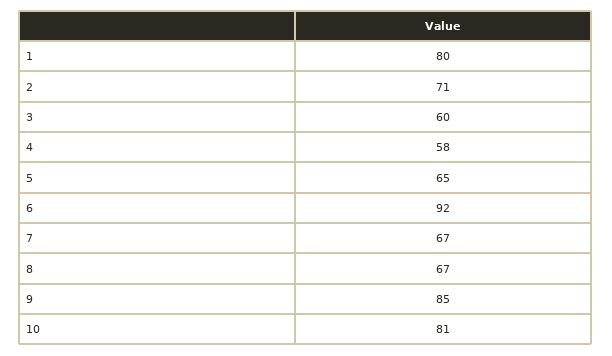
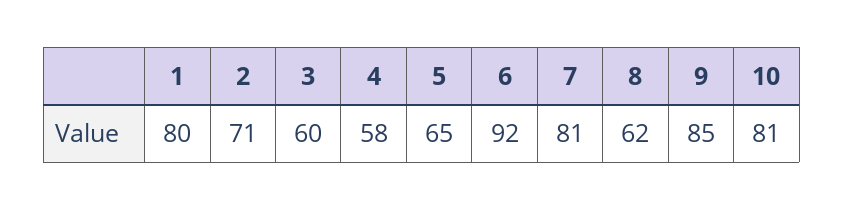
7: 67 -> 81
8: 67 -> 62

